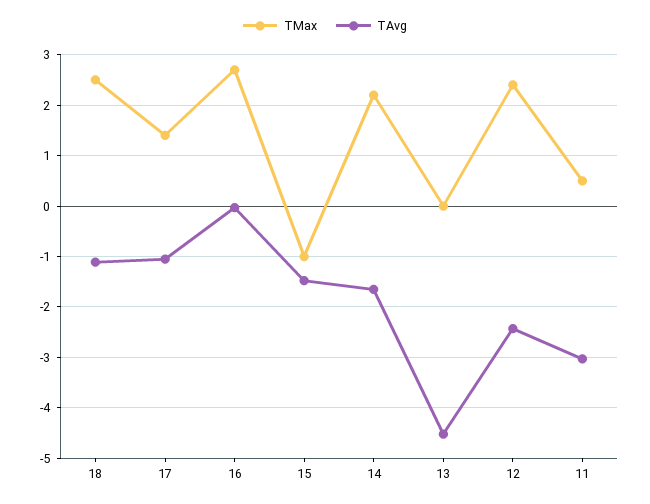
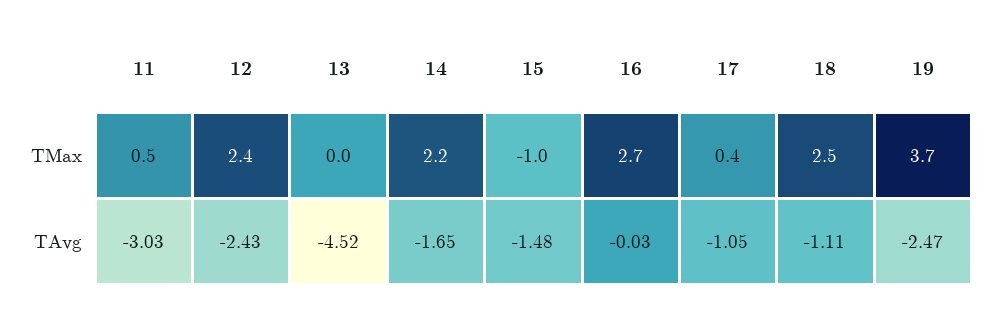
TMax, 17: 1.4 -> 0.4
TMax, 19: none -> 3.7
TAvg, 19: none -> -2.47

